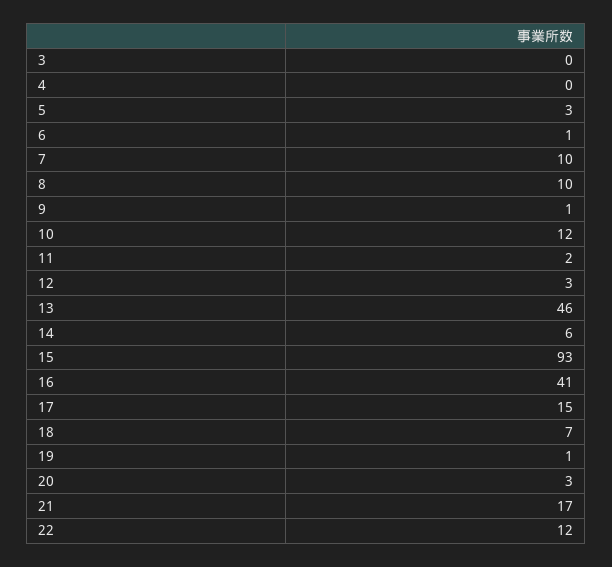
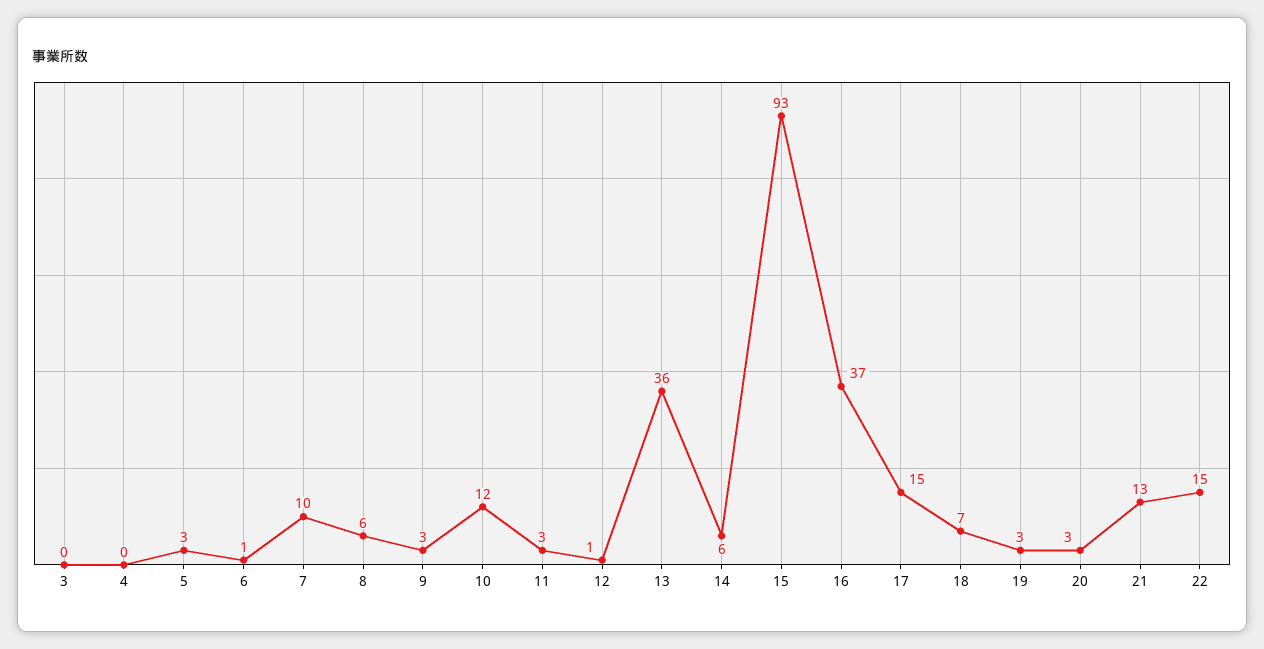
8: 10 -> 6
9: 1 -> 3
11: 2 -> 3
12: 3 -> 1
13: 46 -> 36
16: 41 -> 37
19: 1 -> 3
21: 17 -> 13
22: 12 -> 15

